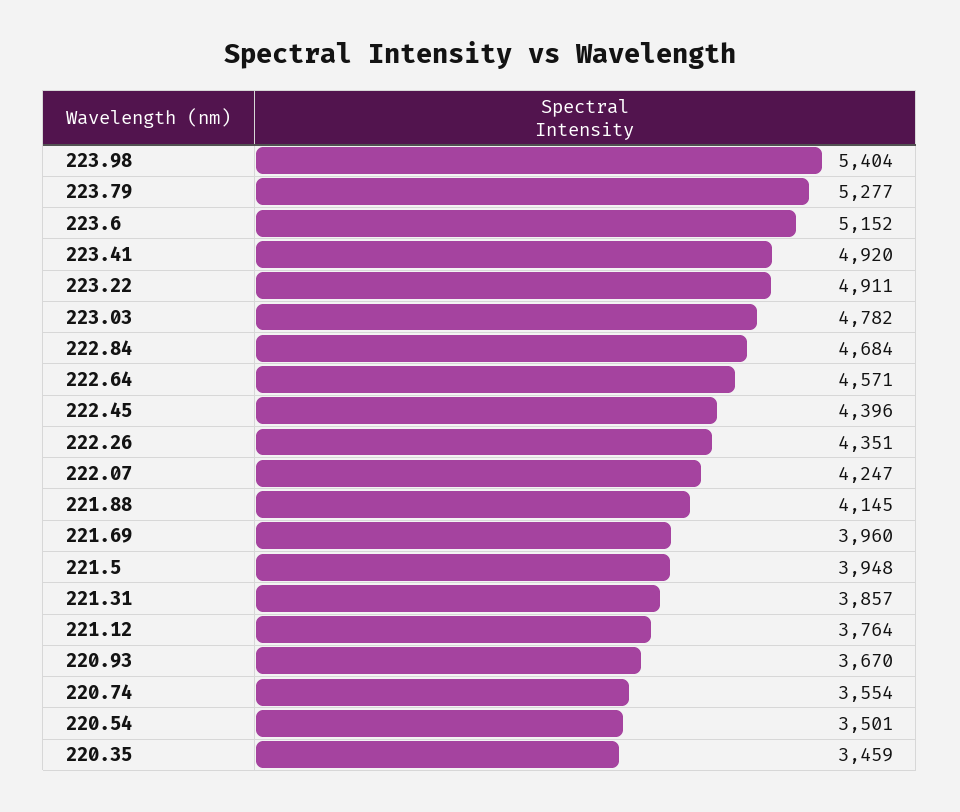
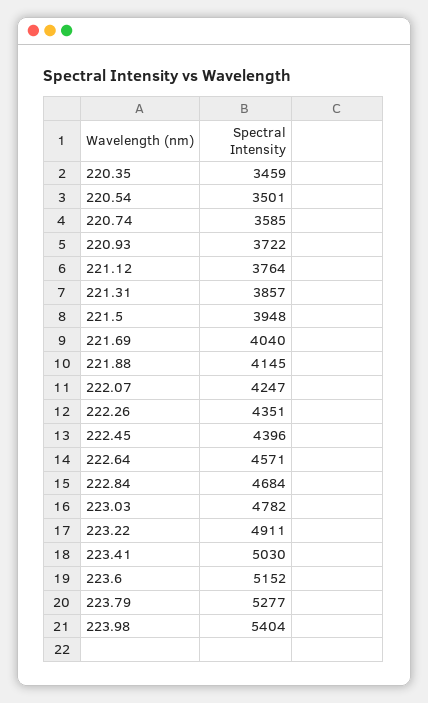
223.41: 4920 -> 5030
221.69: 3960 -> 4040
220.93: 3670 -> 3722
220.74: 3554 -> 3585

